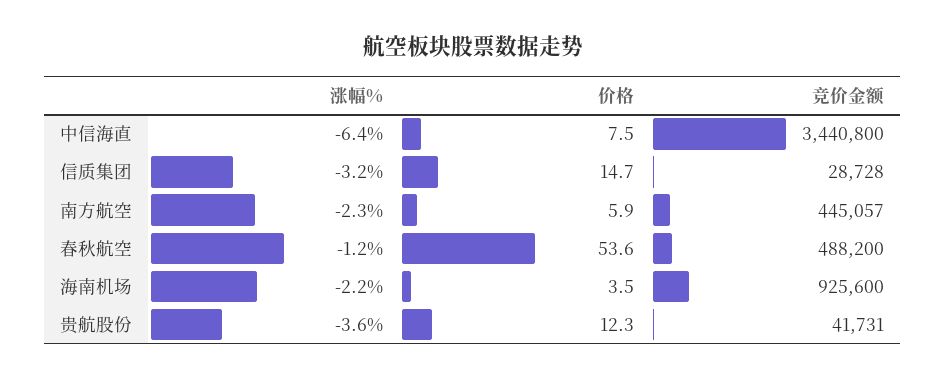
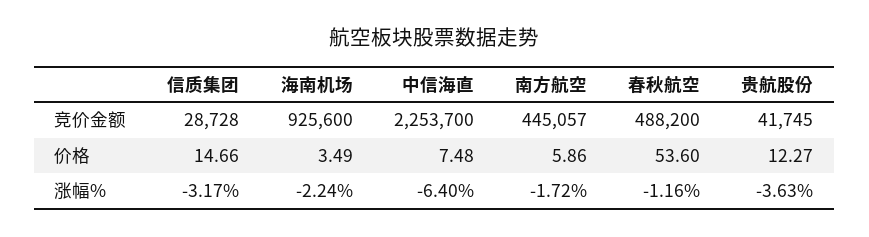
竞价金额, 中信海直: 3440800 -> 2253700
涨幅%, 南方航空: -2.3 -> -1.72
竞价金额, 贵航股份: 41731 -> 41745

